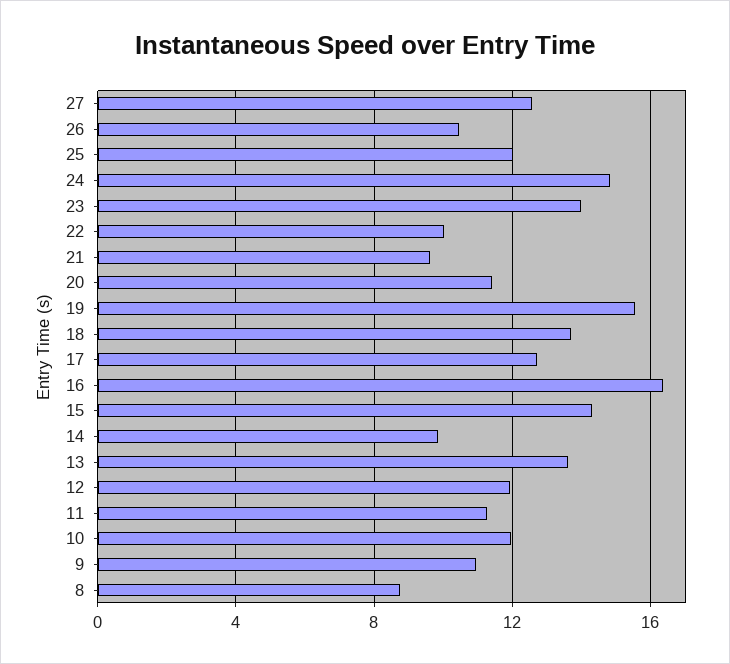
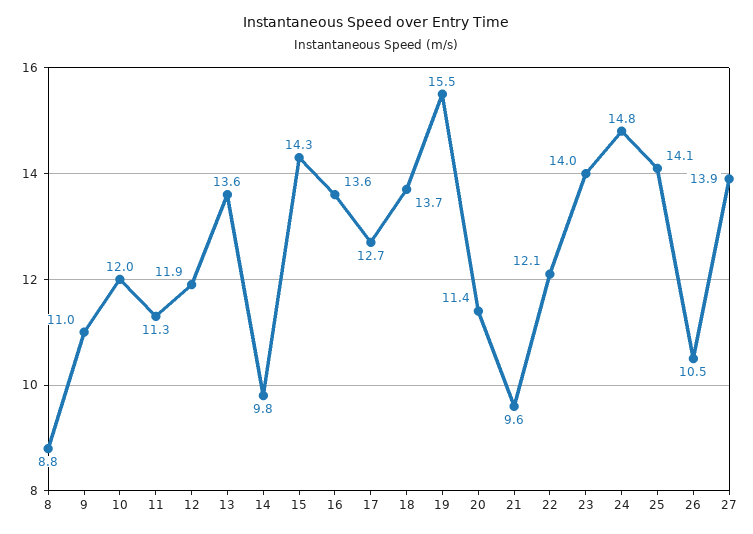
27: 12.5 -> 13.9
25: 12 -> 14.1
22: 10 -> 12.1
16: 16.5 -> 13.6

